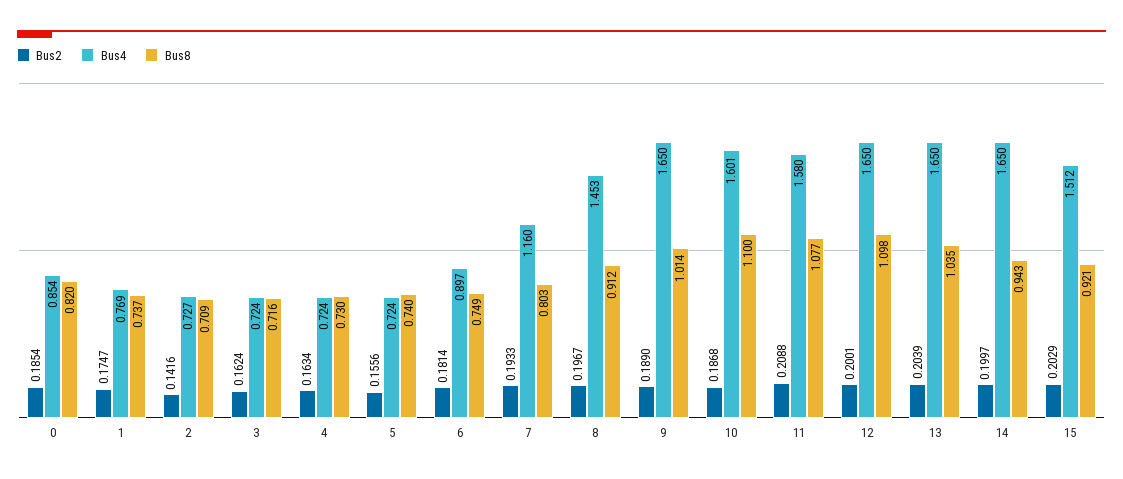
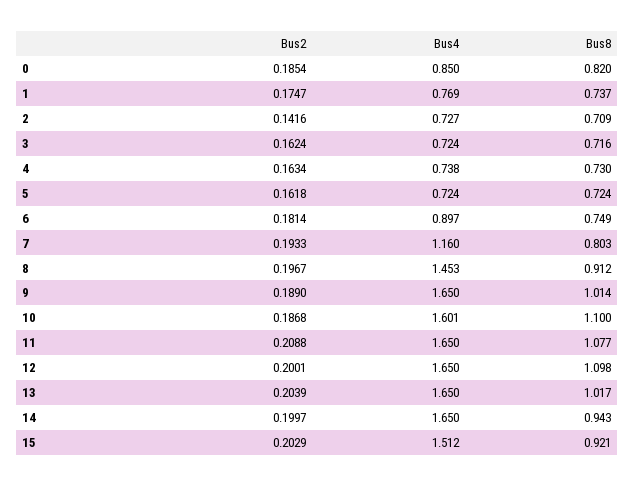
Bus4, 0: 0.854 -> 0.85
Bus4, 4: 0.724 -> 0.738
Bus2, 5: 0.1556 -> 0.1618
Bus8, 5: 0.74 -> 0.724
Bus4, 11: 1.58 -> 1.65
Bus8, 13: 1.035 -> 1.017

